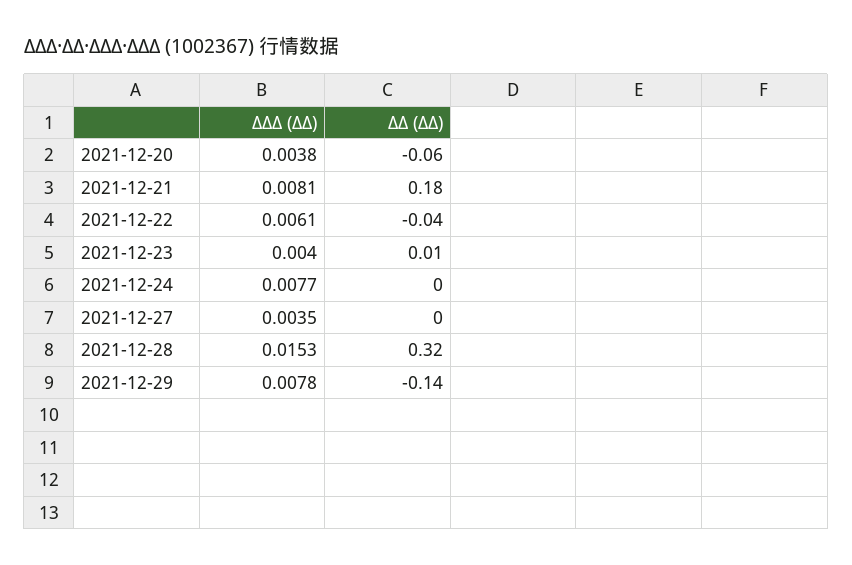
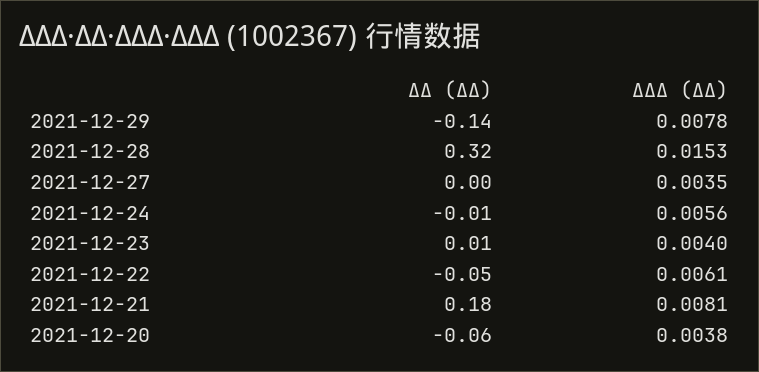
ΔΔ (ΔΔ), 2021-12-22: -0.04 -> -0.05
ΔΔΔ (ΔΔ), 2021-12-24: 0.0077 -> 0.0056
ΔΔ (ΔΔ), 2021-12-24: 0 -> -0.01

